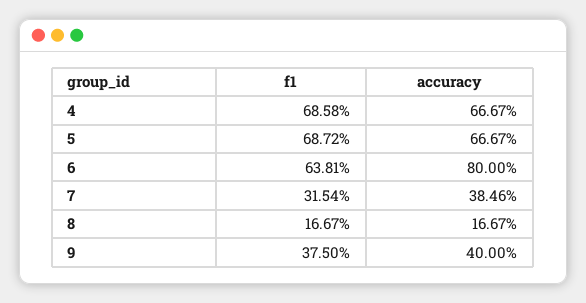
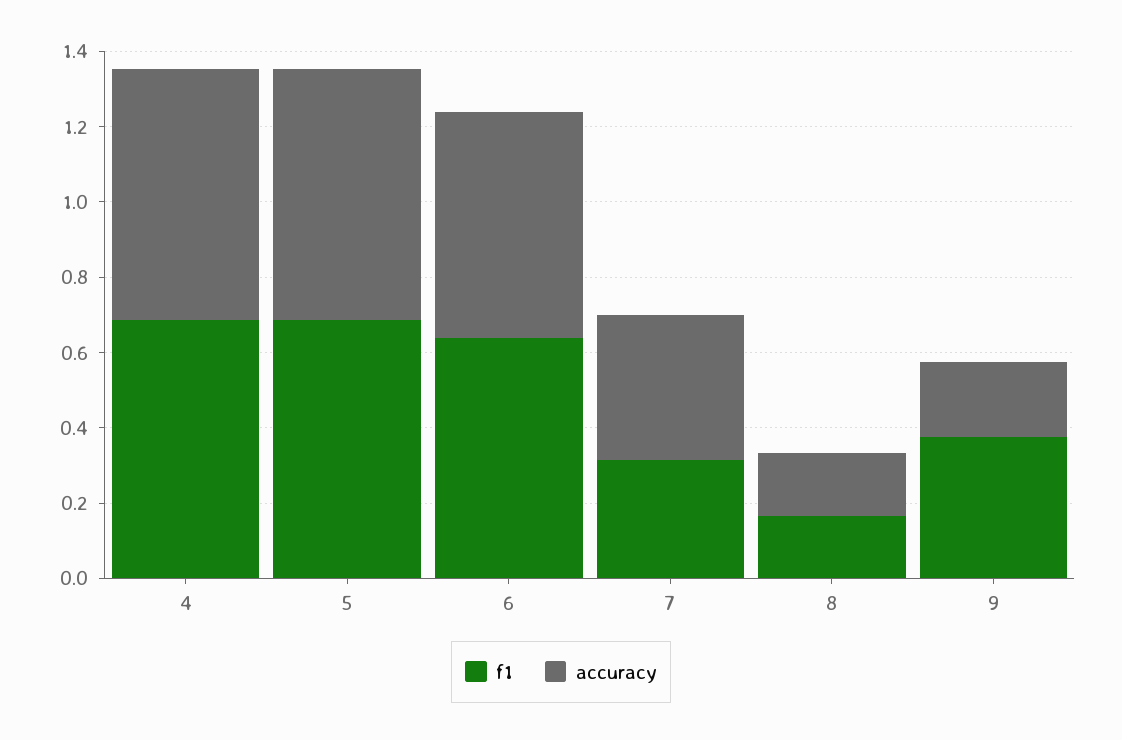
accuracy, 6: 0.8 -> 0.6
accuracy, 9: 0.4 -> 0.2

